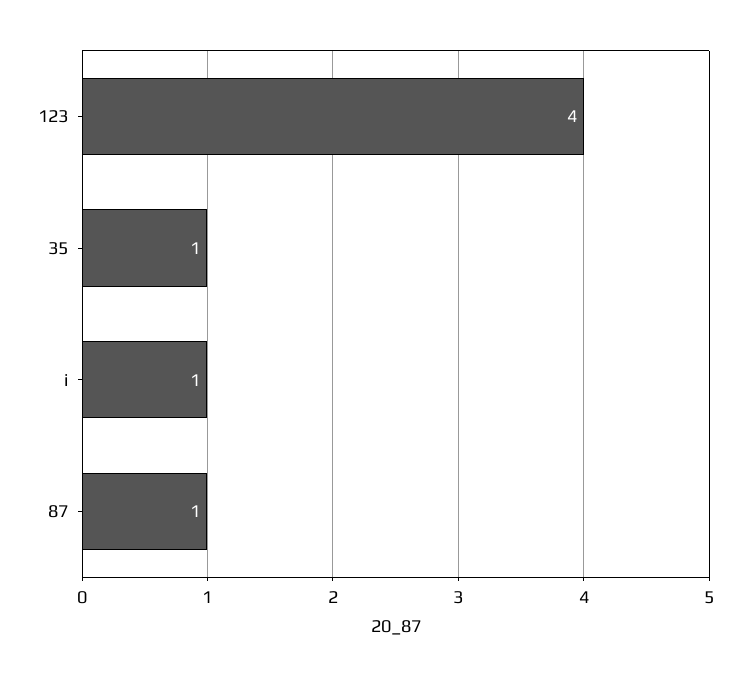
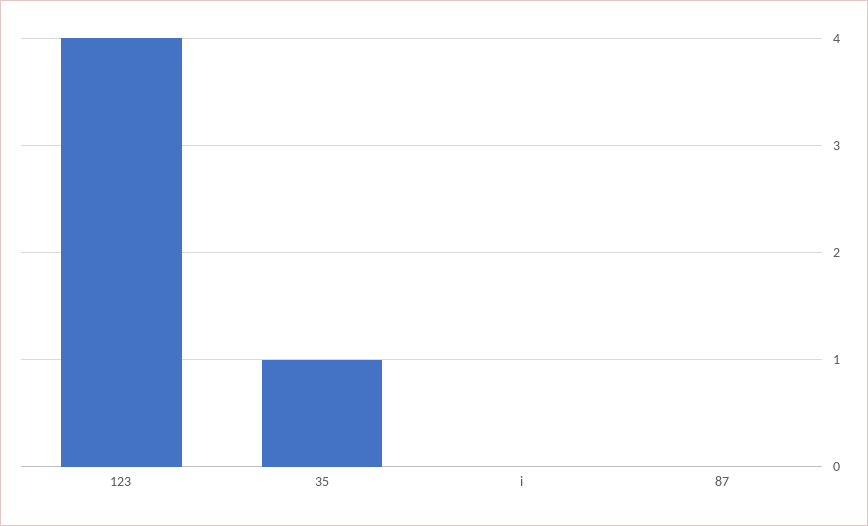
i: 1 -> 0
87: 1 -> 0

